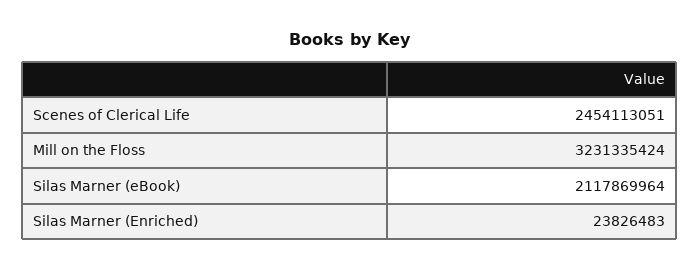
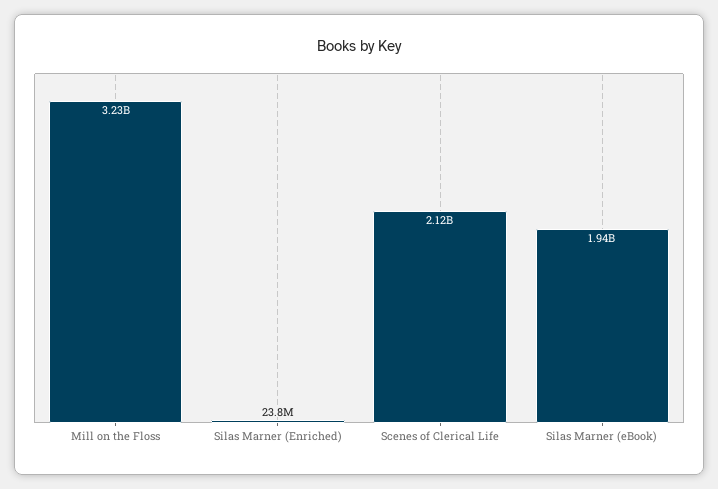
Scenes of Clerical Life: 2454113051 -> 2120000000
Silas Marner (eBook): 2117869964 -> 1940000000

